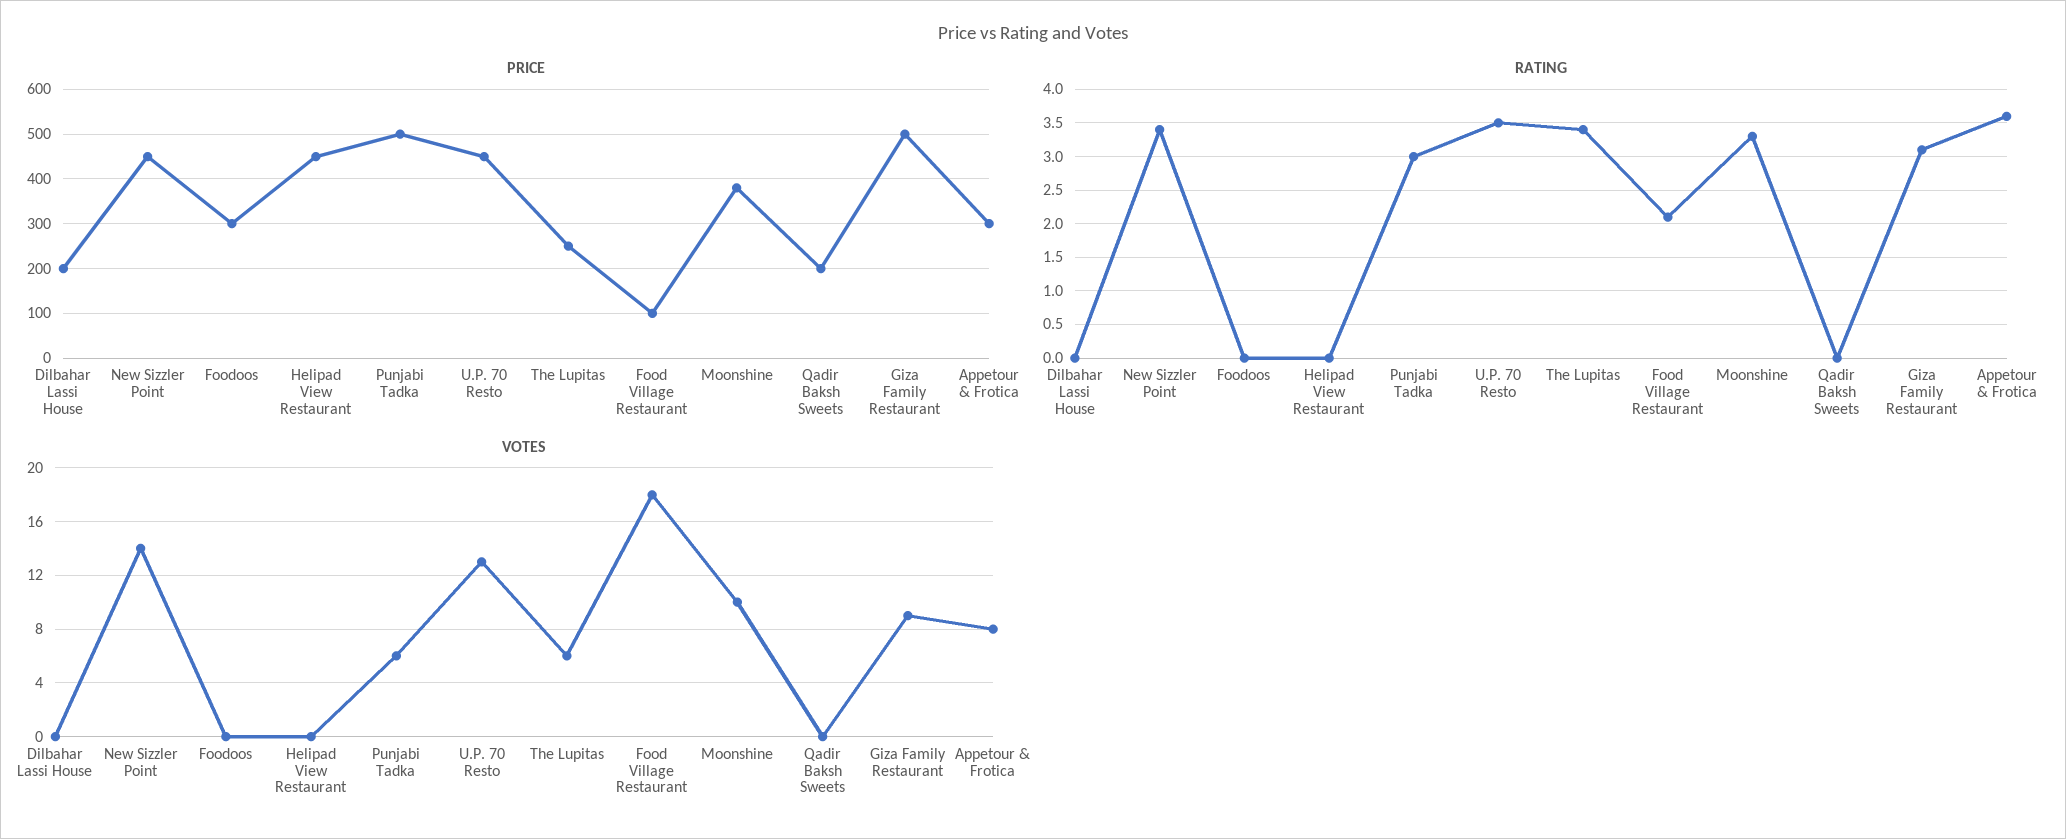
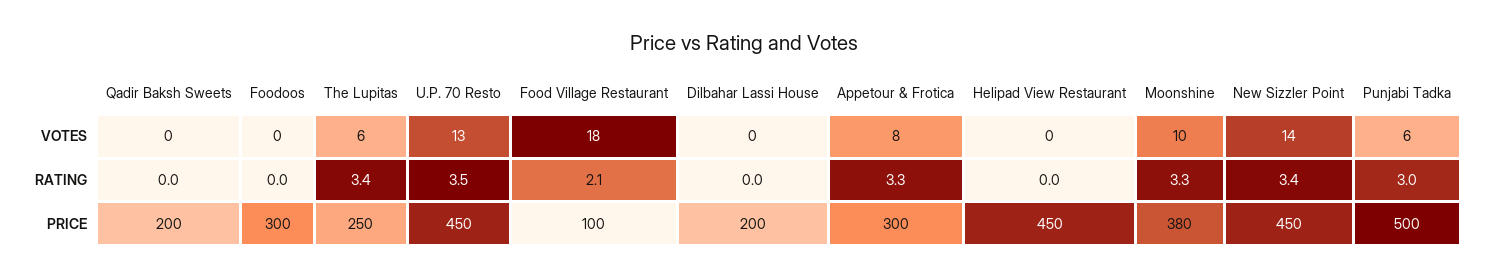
PRICE, Giza Family Restaurant: 500 -> none
RATING, Giza Family Restaurant: 3.1 -> none
RATING, Appetour & Frotica: 3.6 -> 3.3
VOTES, Giza Family Restaurant: 9 -> none

